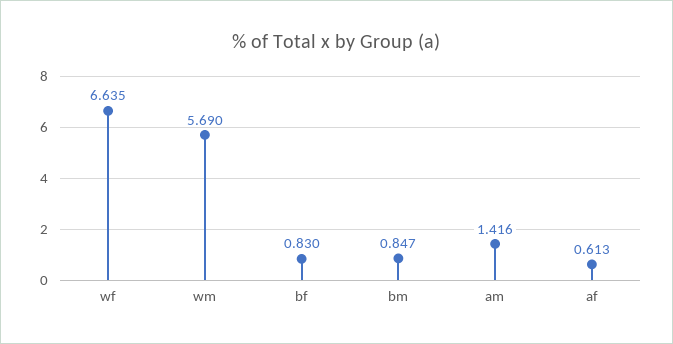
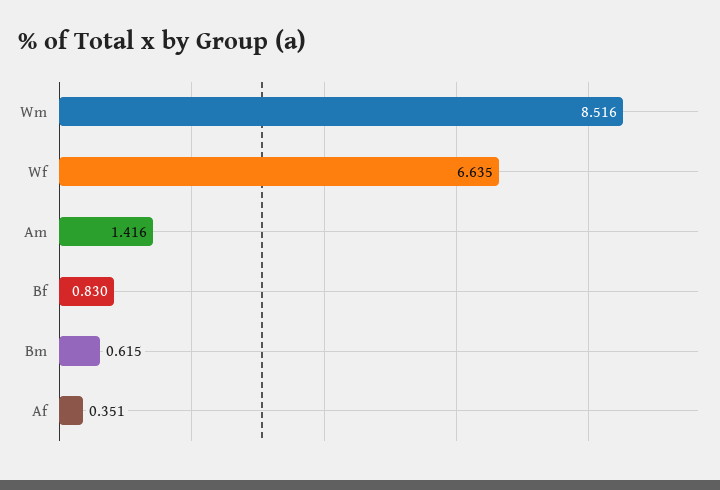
wm: 5.69 -> 8.516
bm: 0.847 -> 0.615
af: 0.613 -> 0.351

